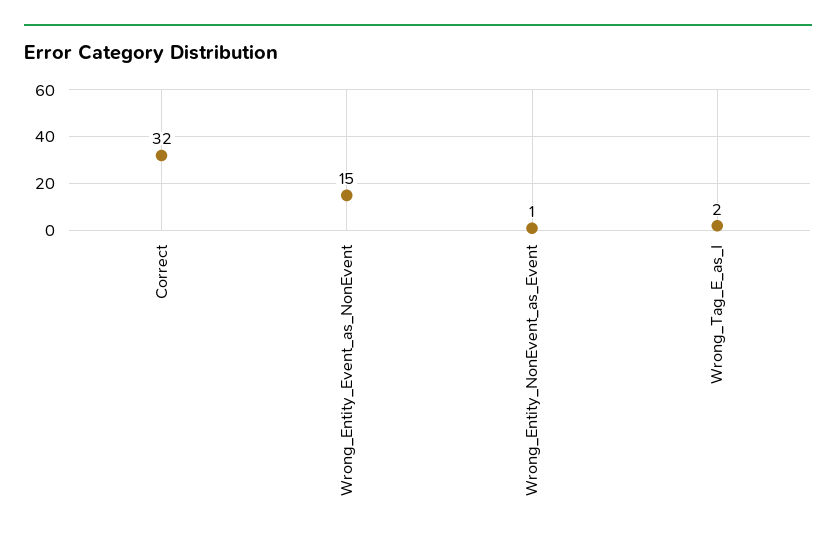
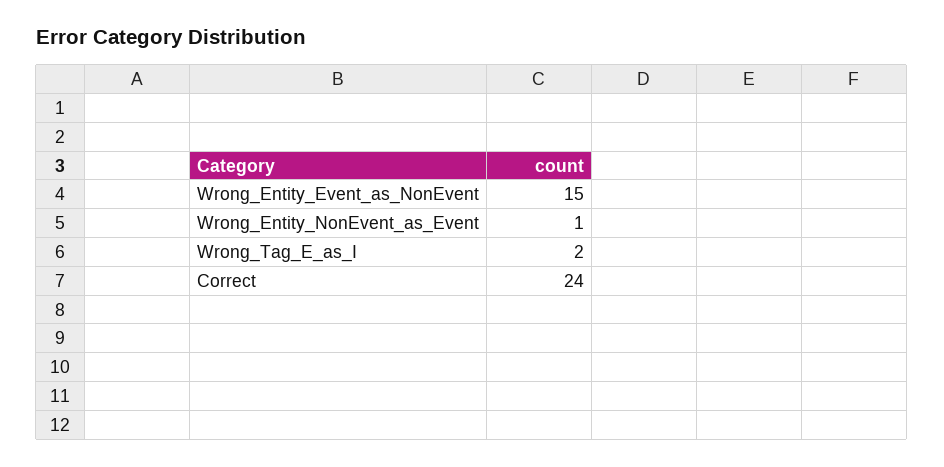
Correct: 32 -> 24

